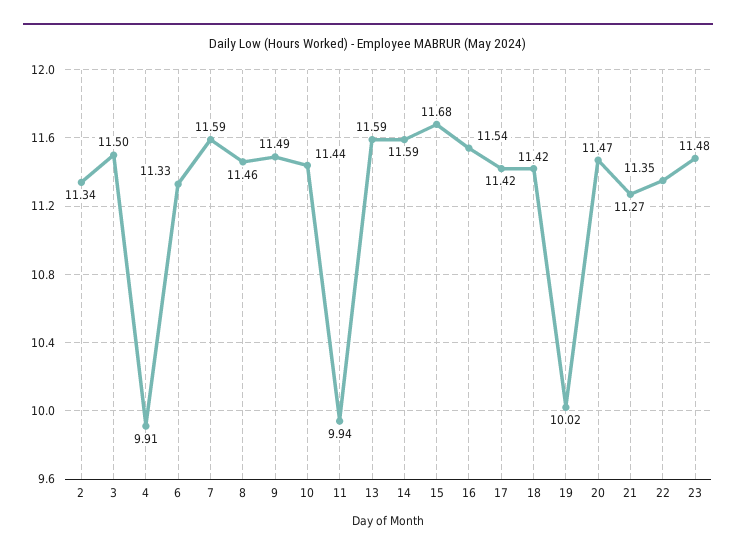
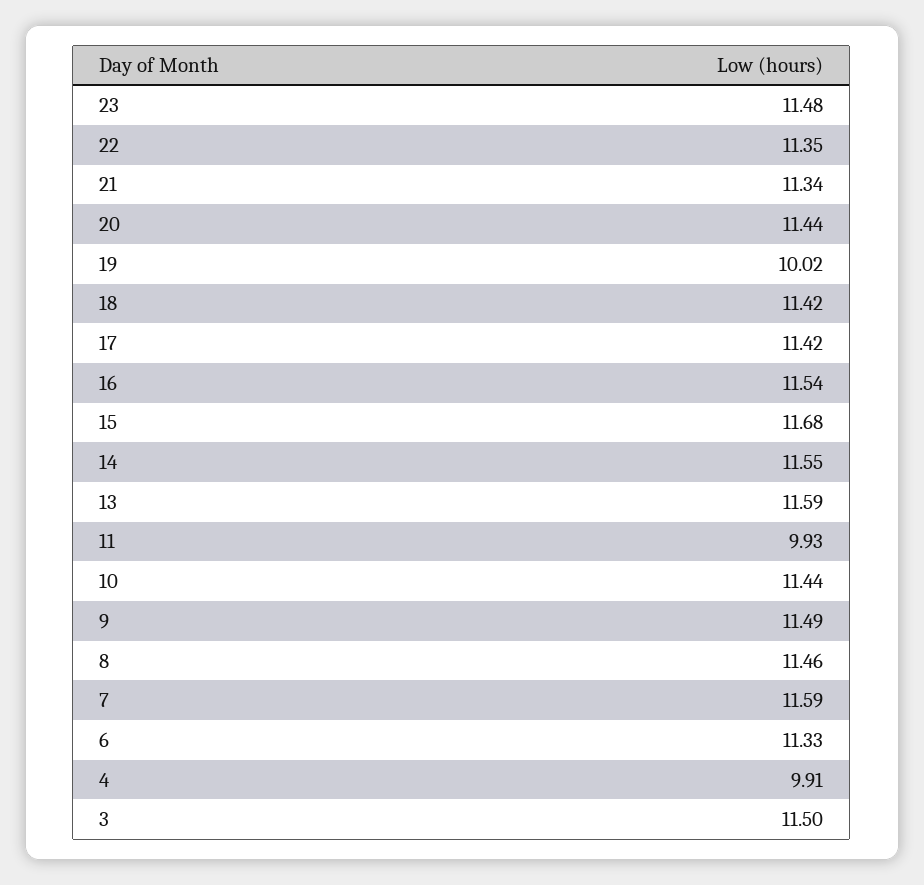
2: 11.34 -> none
11: 9.94 -> 9.93
14: 11.59 -> 11.55
20: 11.47 -> 11.44
21: 11.27 -> 11.34

